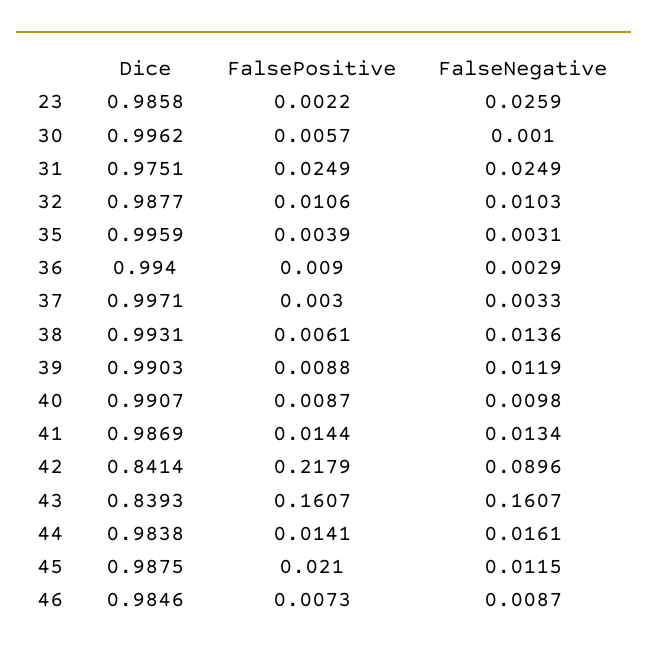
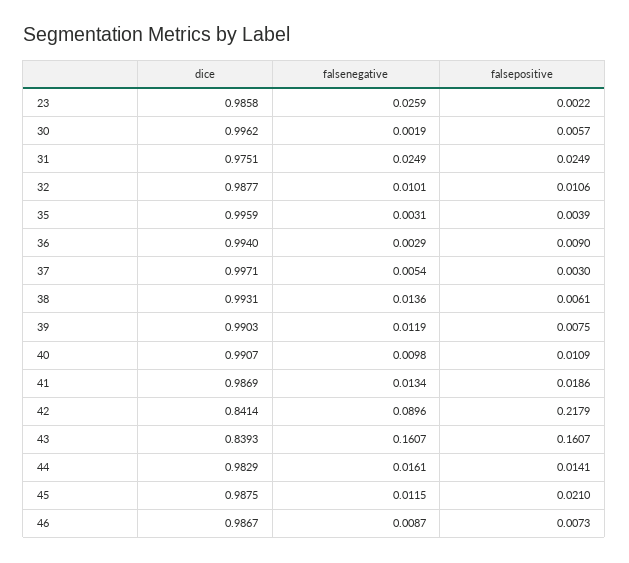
FalseNegative, 30: 0.001 -> 0.0019
FalseNegative, 32: 0.0103 -> 0.0101
FalseNegative, 37: 0.0033 -> 0.0054
FalsePositive, 39: 0.0088 -> 0.0075
FalsePositive, 40: 0.0087 -> 0.0109
FalsePositive, 41: 0.0144 -> 0.0186
Dice, 44: 0.9838 -> 0.9829
Dice, 46: 0.9846 -> 0.9867

